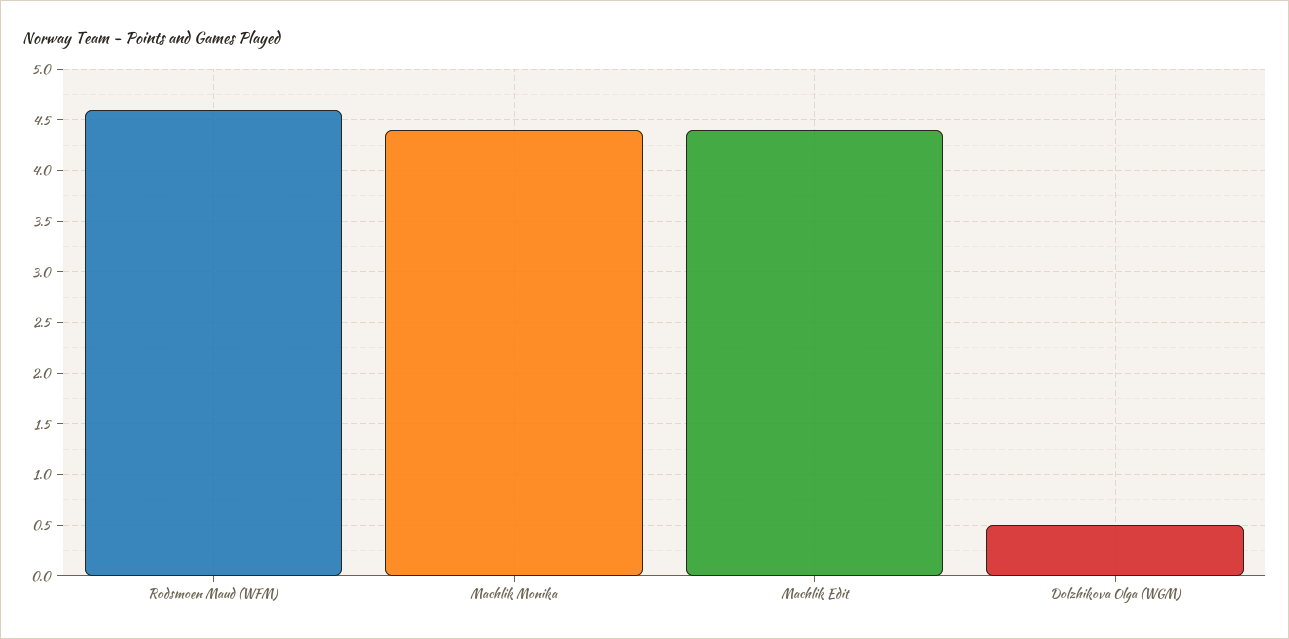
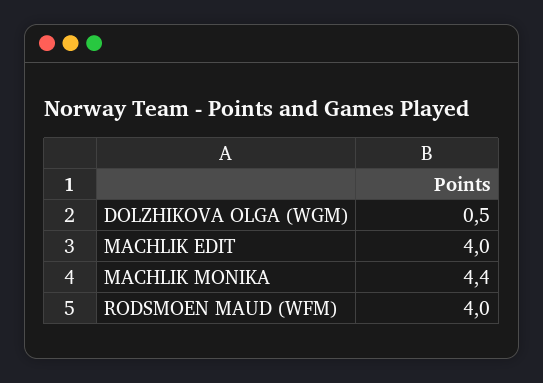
Rodsmoen Maud (WFM): 4.6 -> 4
Machlik Edit: 4.4 -> 4

